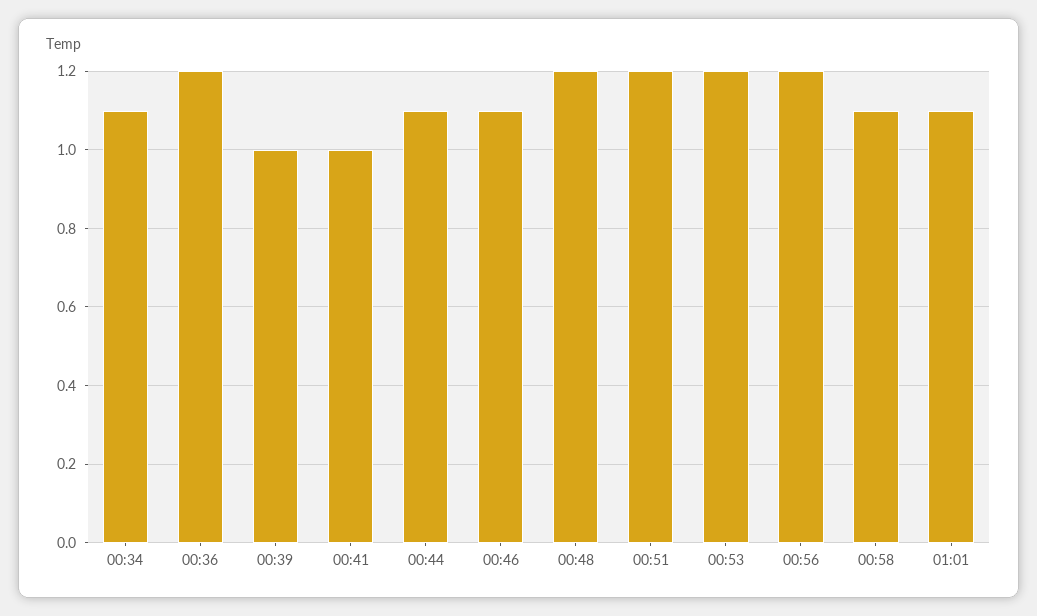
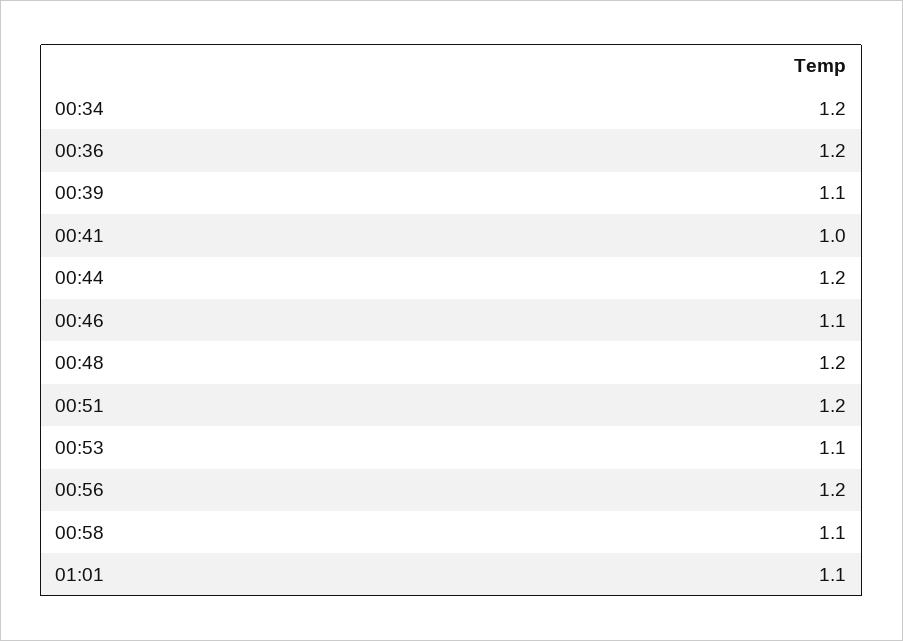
00:34: 1.1 -> 1.2
00:39: 1 -> 1.1
00:44: 1.1 -> 1.2
00:53: 1.2 -> 1.1

